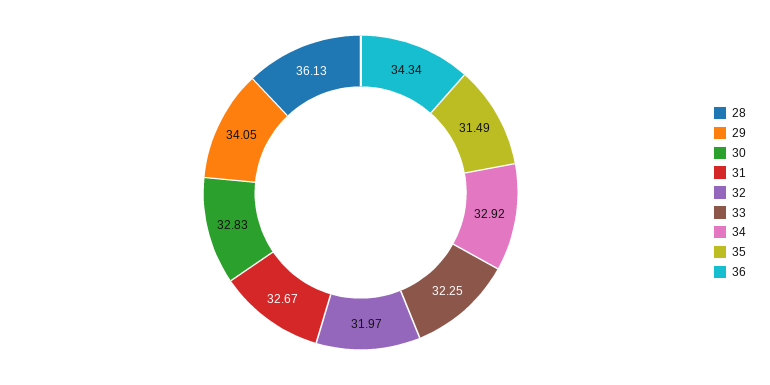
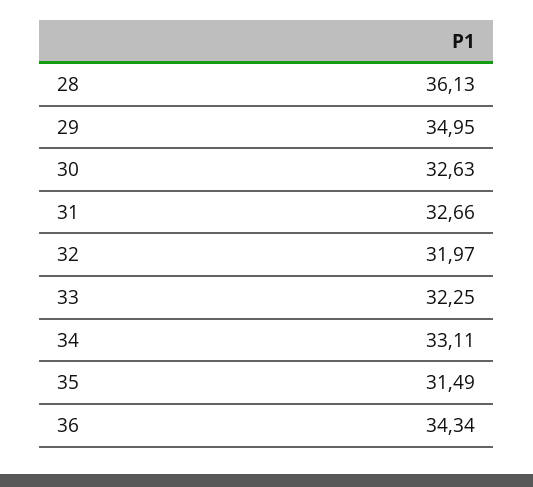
29: 34.05 -> 34.95
30: 32.83 -> 32.63
31: 32.67 -> 32.66
34: 32.92 -> 33.11

